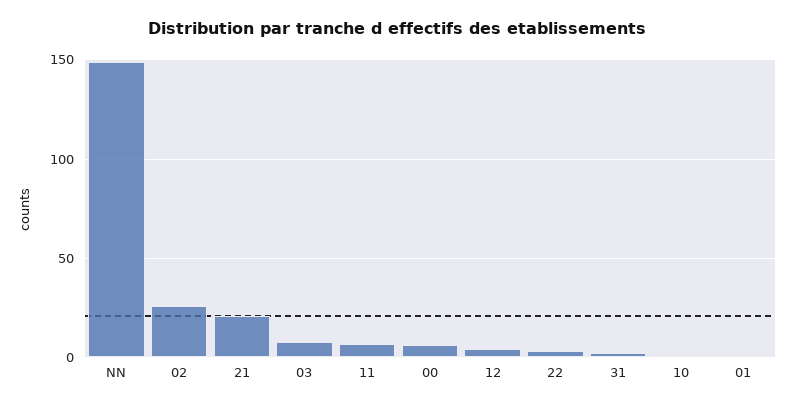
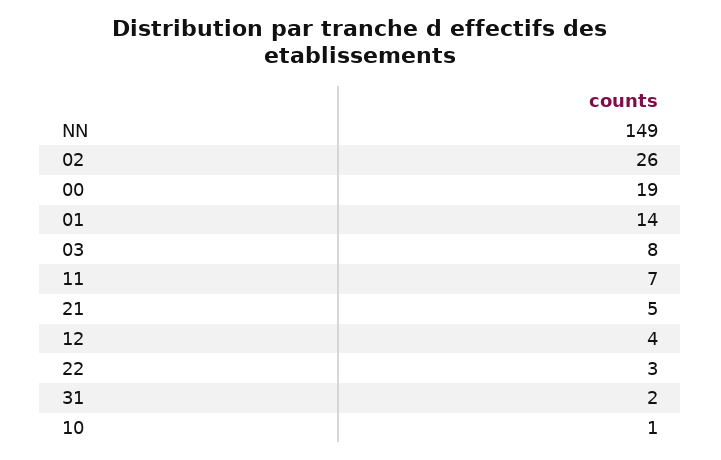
21: 20 -> 5
00: 5 -> 19
01: 0 -> 14

